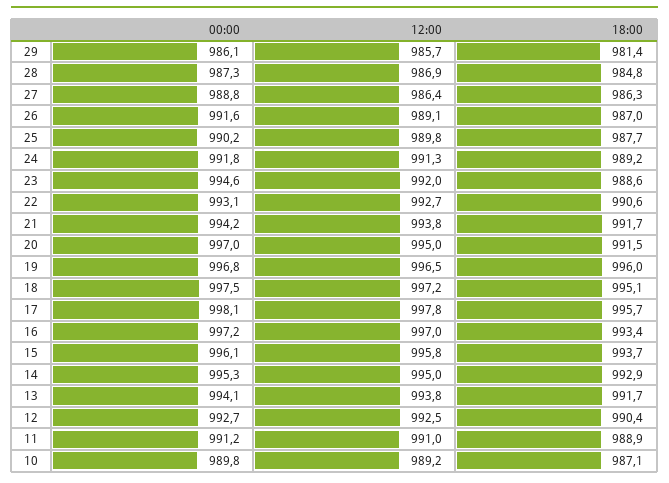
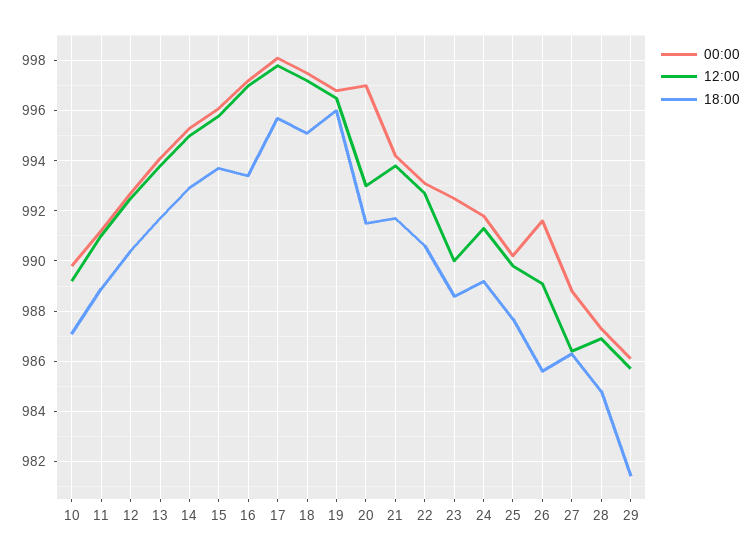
18:00, 26: 987 -> 985.5
00:00, 23: 994.6 -> 992.5
12:00, 23: 992 -> 990
12:00, 20: 995 -> 993

